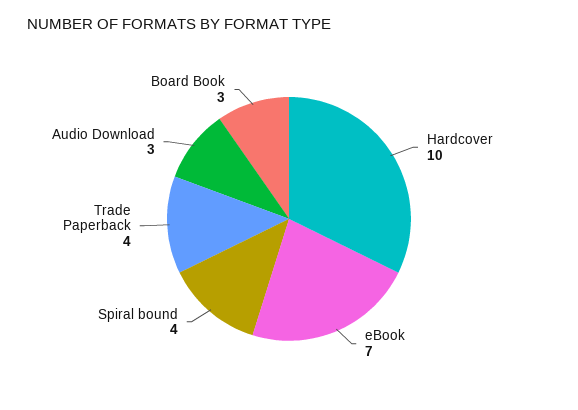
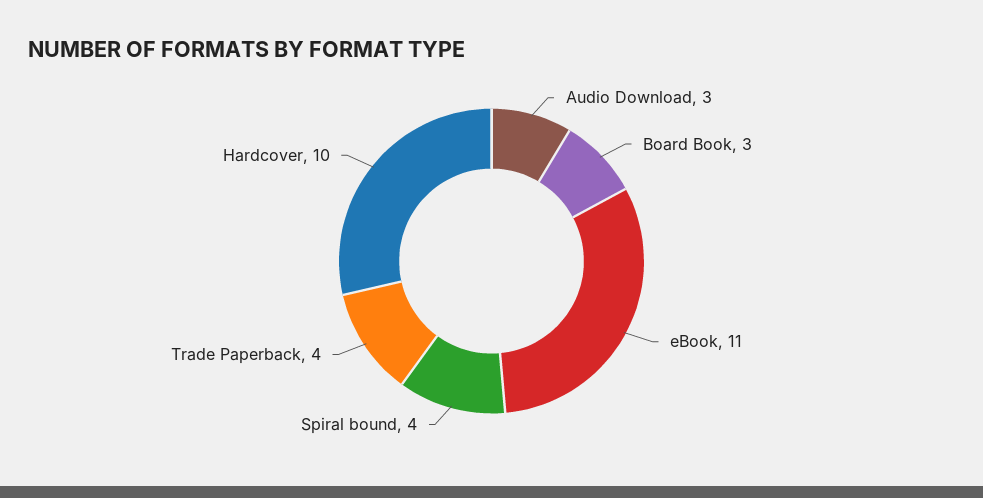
eBook: 7 -> 11

